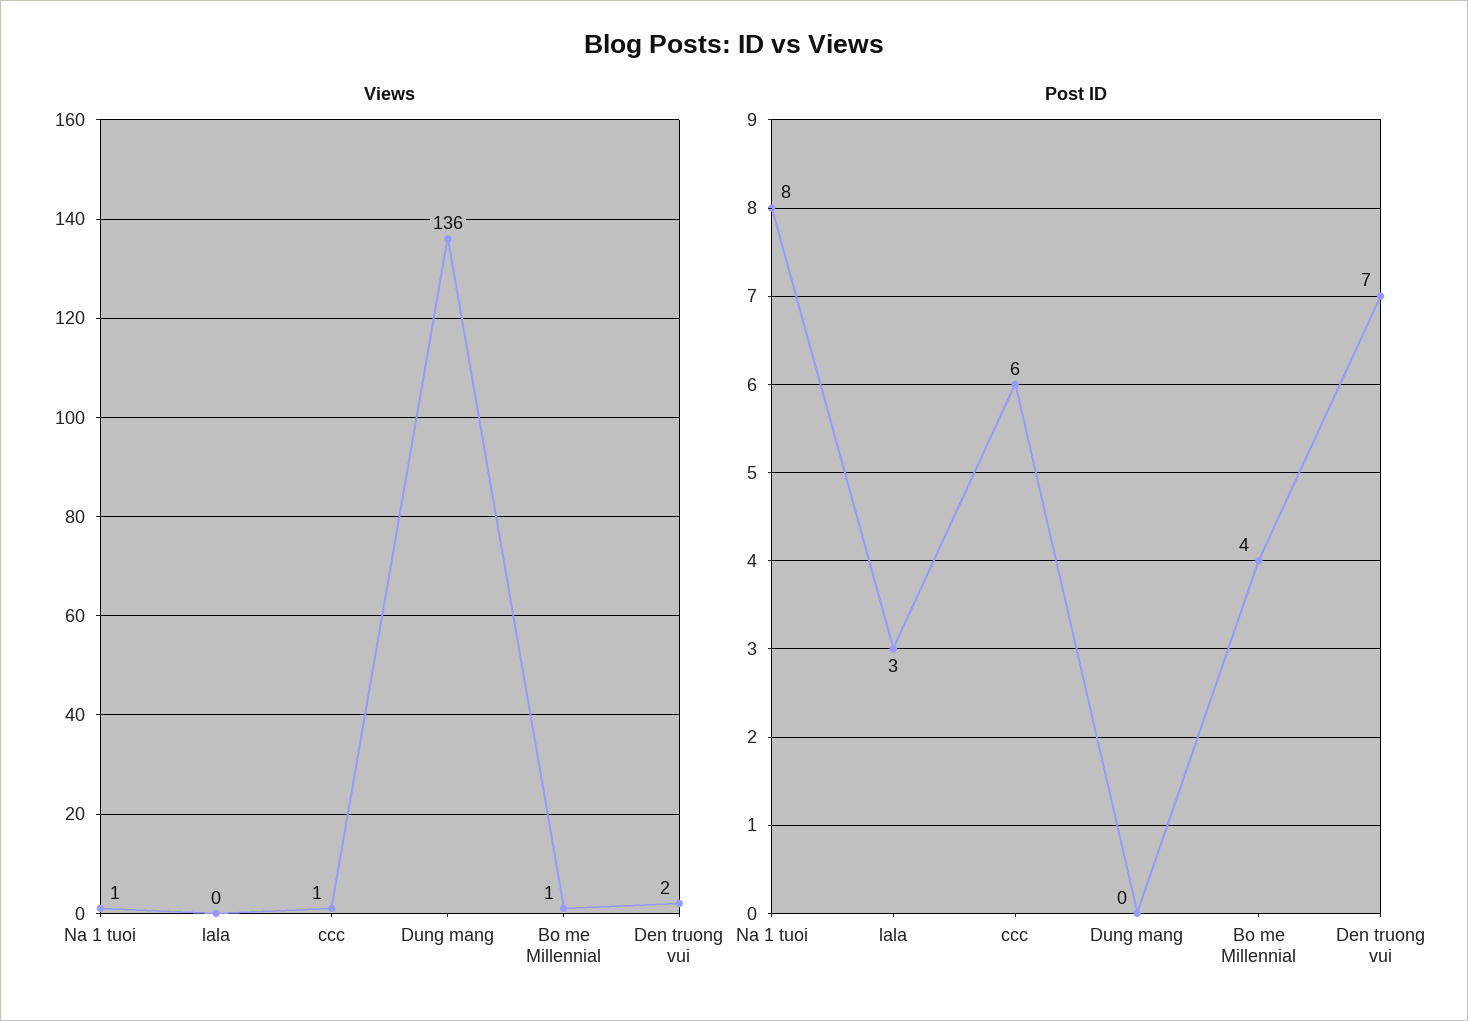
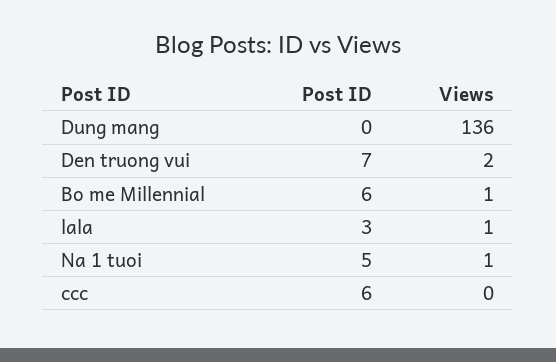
Views, lala: 0 -> 1
Views, ccc: 1 -> 0
Post ID, Na 1 tuoi: 8 -> 5
Post ID, Bo me Millennial: 4 -> 6

